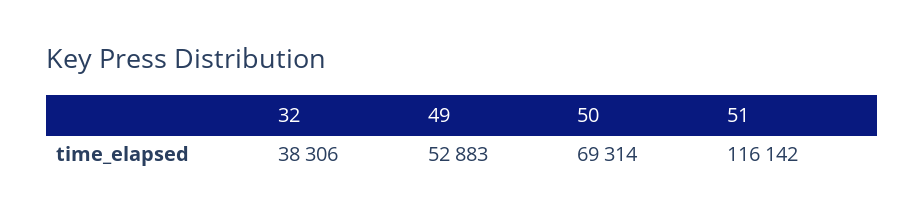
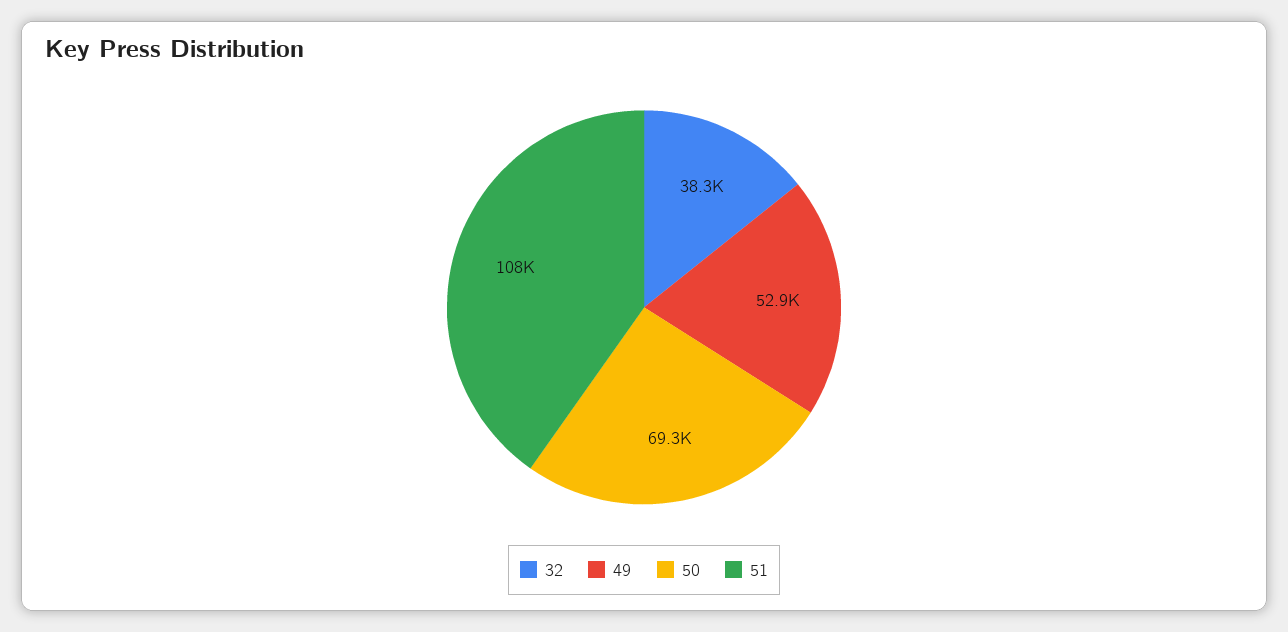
51: 116142 -> 108000

